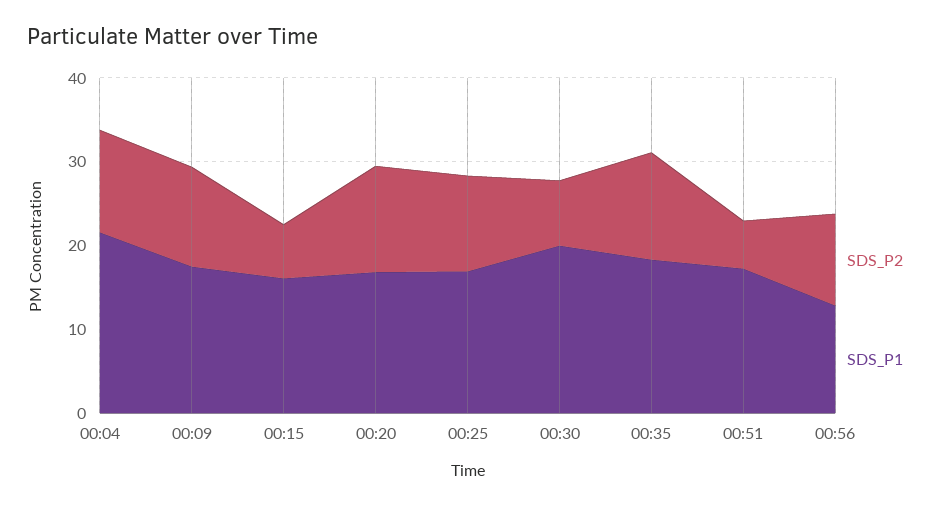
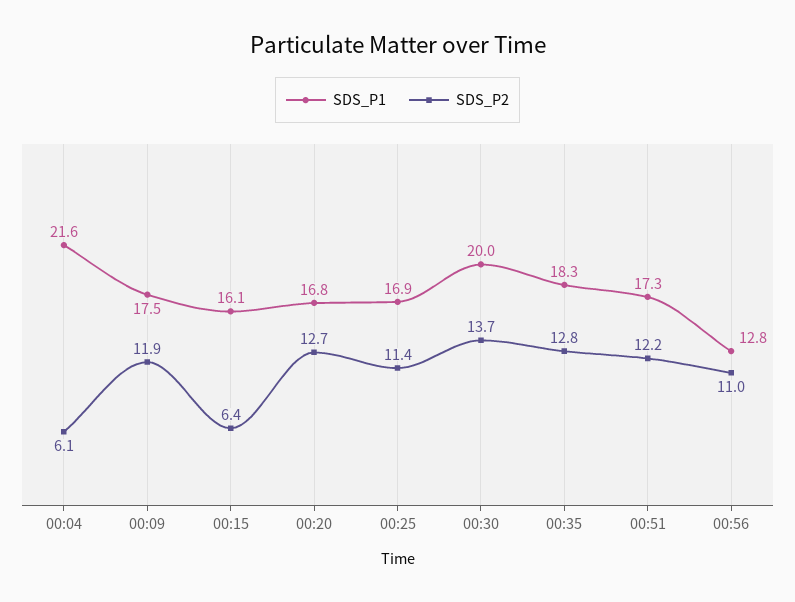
SDS_P2, 00:04: 12 -> 6.1
SDS_P2, 00:30: 8 -> 13.7
SDS_P2, 00:51: 6 -> 12.2

